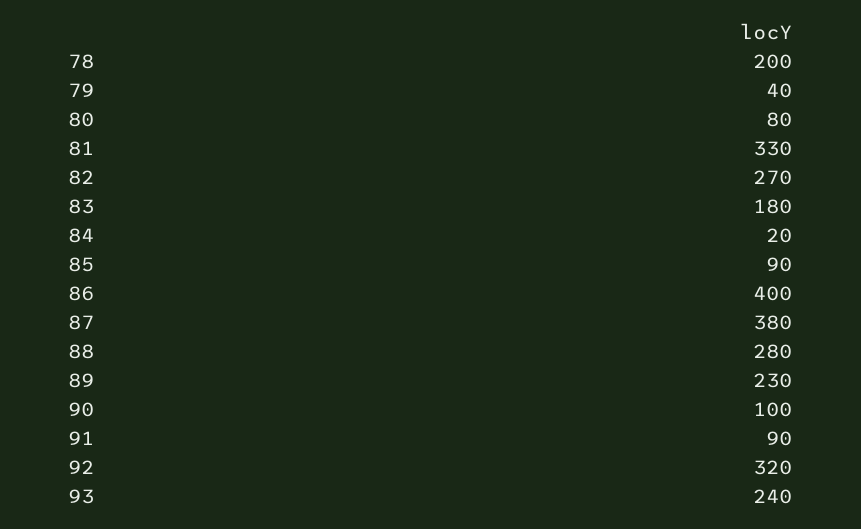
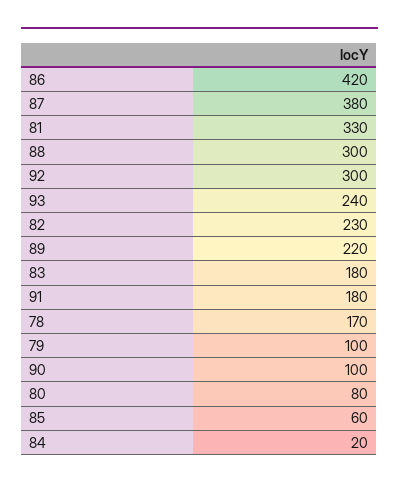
78: 200 -> 170
79: 40 -> 100
82: 270 -> 230
85: 90 -> 60
86: 400 -> 420
88: 280 -> 300
89: 230 -> 220
91: 90 -> 180
92: 320 -> 300

